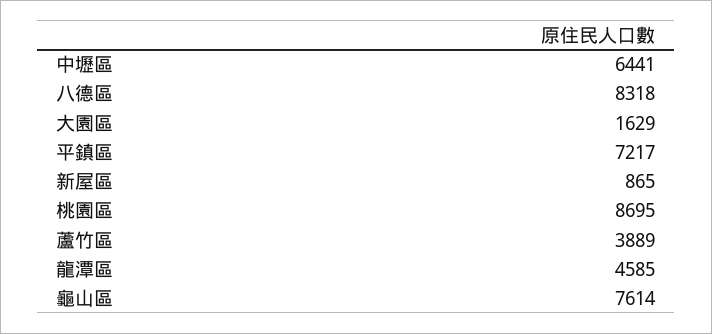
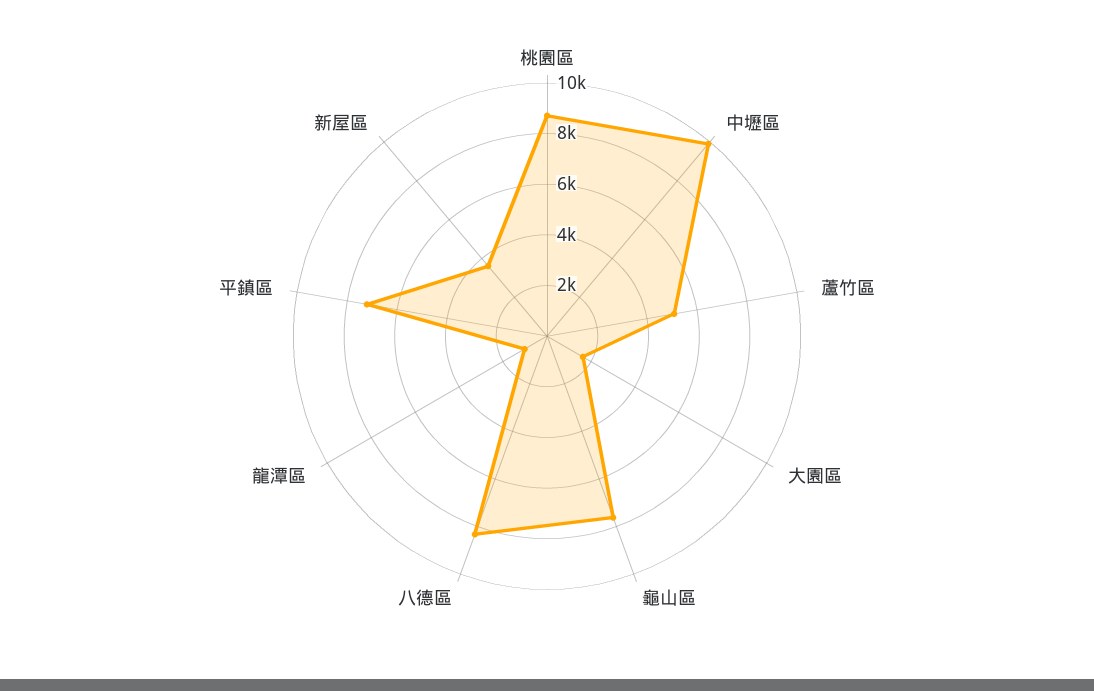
中壢區: 6441 -> 10000
新屋區: 865 -> 3500
蘆竹區: 3889 -> 5000
龍潭區: 4585 -> 1000

